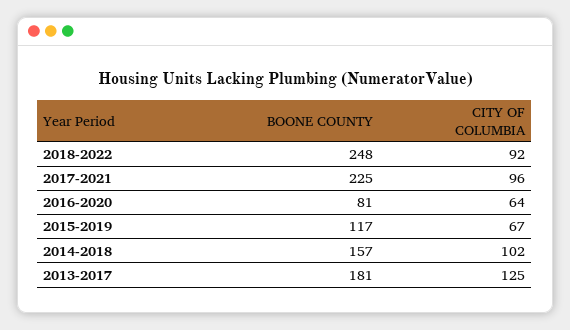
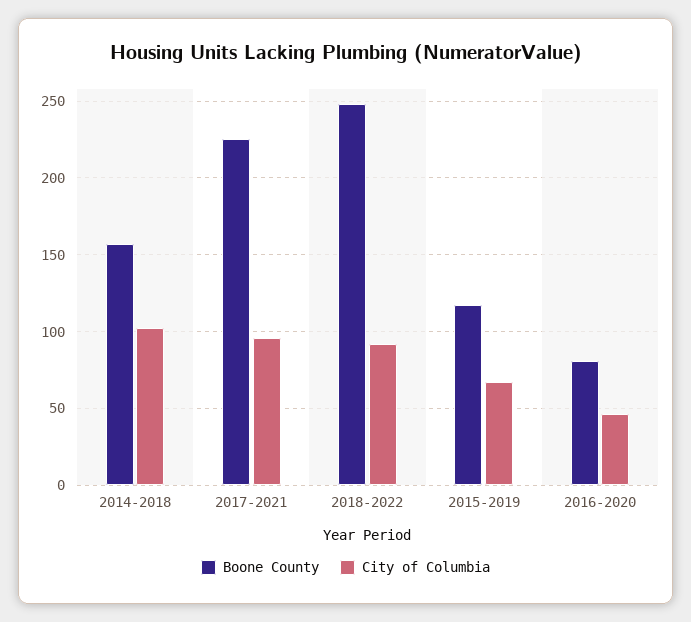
CITY OF COLUMBIA, 2016-2020: 64 -> 45
BOONE COUNTY, 2013-2017: 181 -> none
CITY OF COLUMBIA, 2013-2017: 125 -> none

